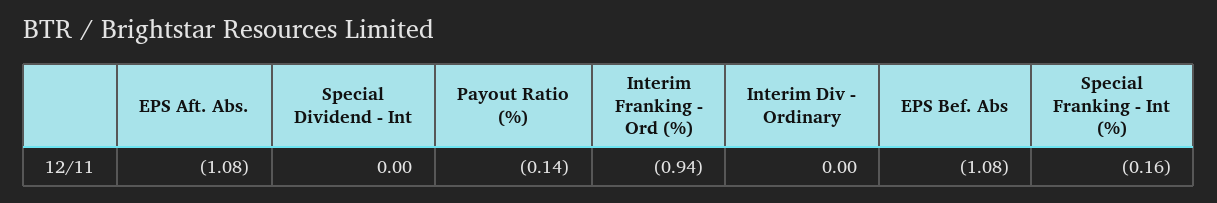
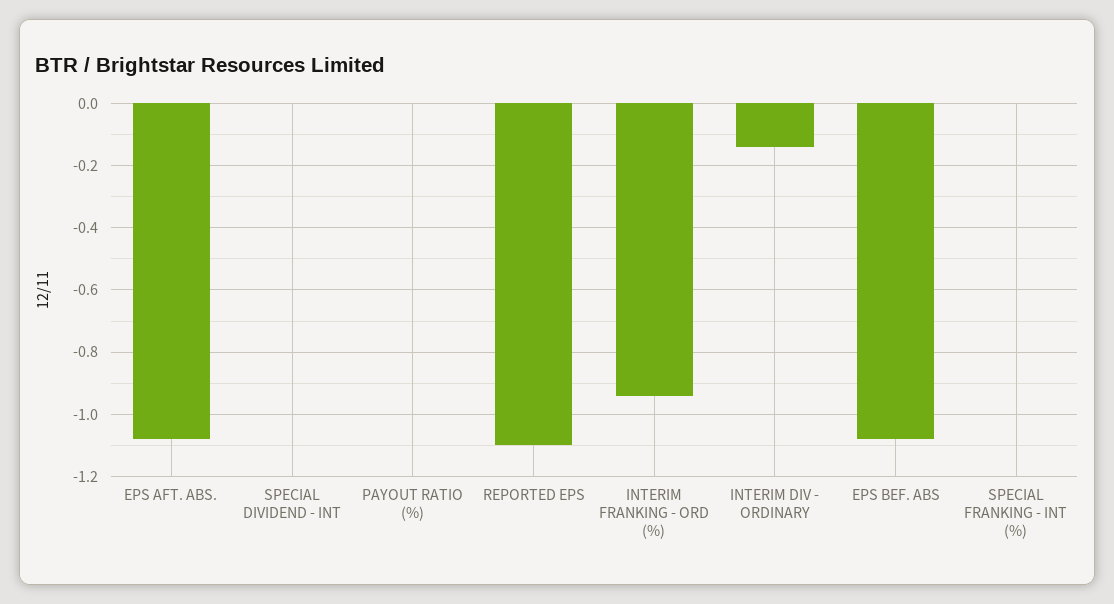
Payout Ratio (%): -0.14 -> 0
Interim Div - Ordinary: 0 -> -0.15
Special Franking - Int (%): -0.16 -> 0
REPORTED EPS: none -> -1.1

